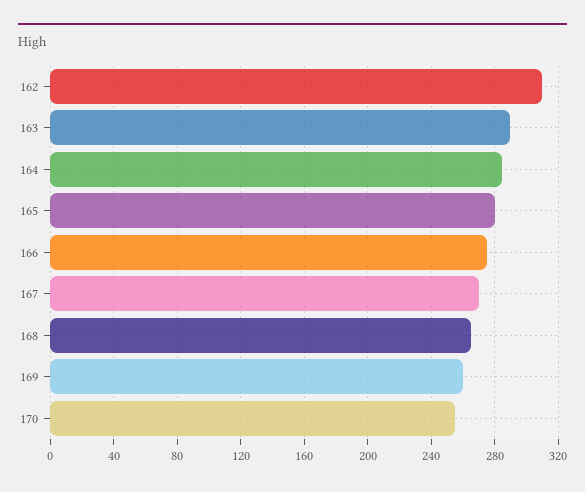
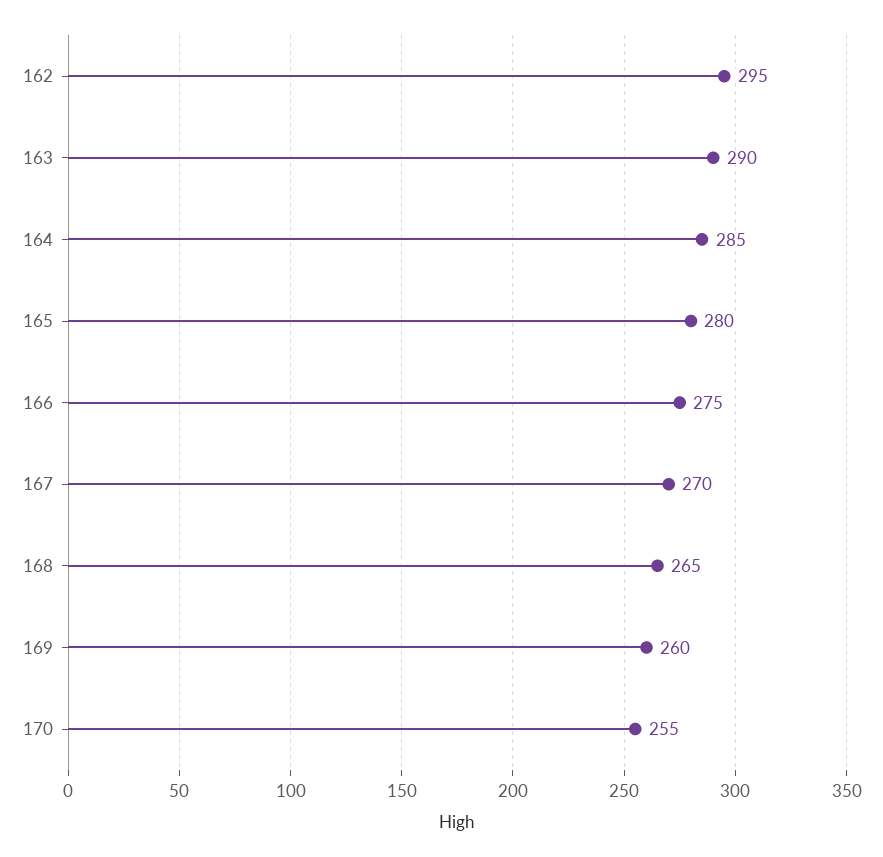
162: 310 -> 295

